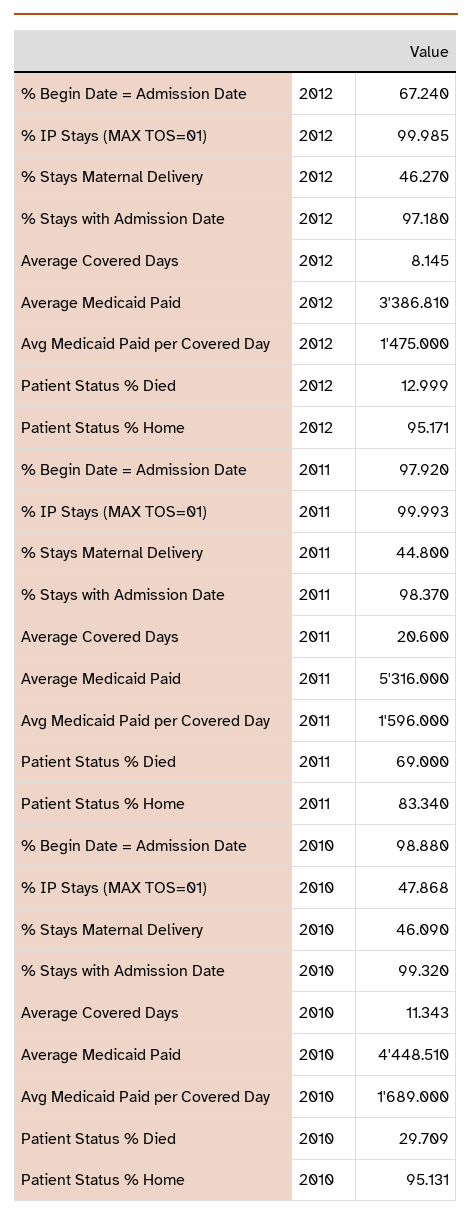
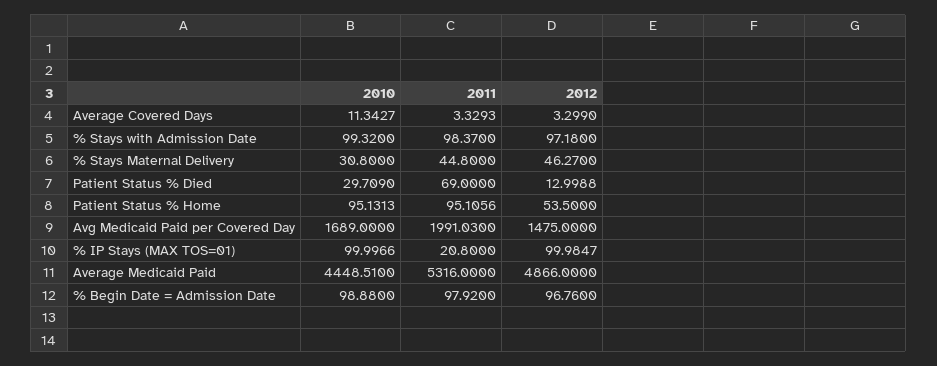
% Begin Date = Admission Date, 2012: 67.24 -> 96.76
Average Covered Days, 2012: 8.145 -> 3.299
Average Medicaid Paid, 2012: 3386.81 -> 4866
Patient Status % Home, 2012: 95.171 -> 53.5
% IP Stays (MAX TOS=01), 2011: 99.993 -> 20.8
Average Covered Days, 2011: 20.6 -> 3.3293
Avg Medicaid Paid per Covered Day, 2011: 1596 -> 1991.03
Patient Status % Home, 2011: 83.34 -> 95.1056
% IP Stays (MAX TOS=01), 2010: 47.868 -> 99.9966
% Stays Maternal Delivery, 2010: 46.09 -> 30.8

